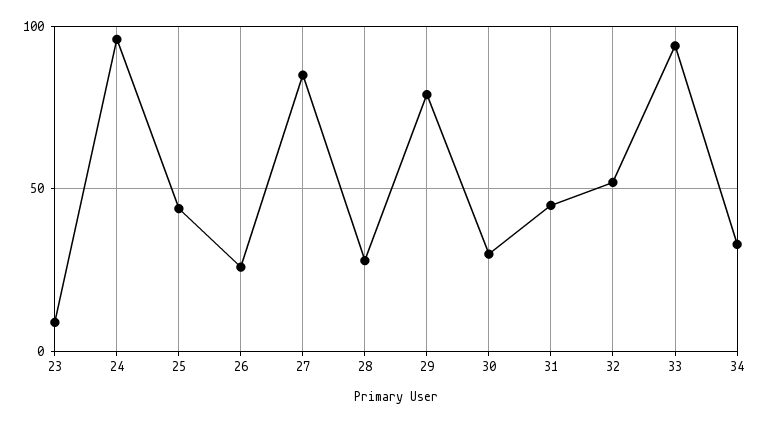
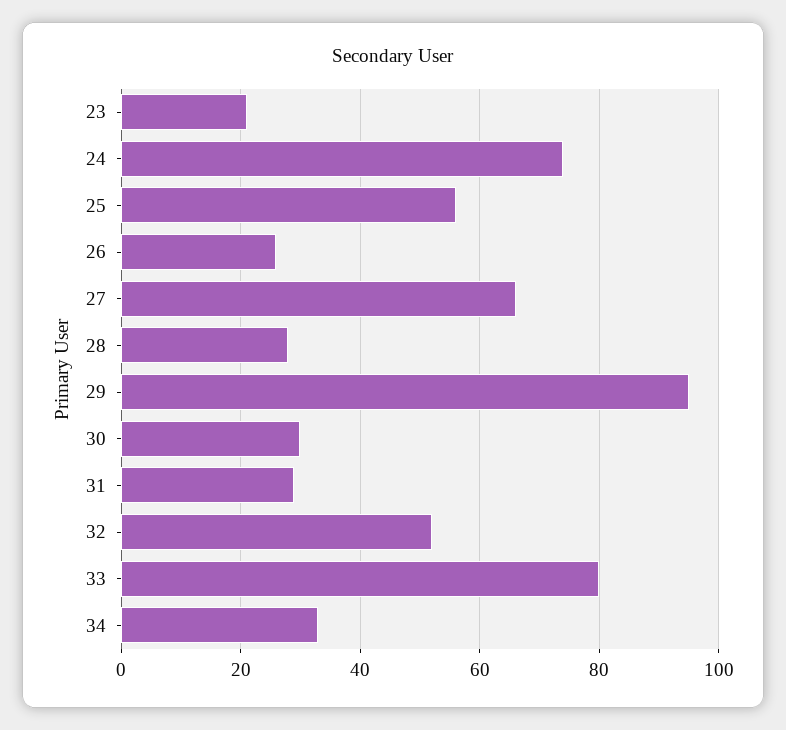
23: 10 -> 20
24: 95 -> 75
25: 45 -> 55
27: 85 -> 65
29: 80 -> 95
31: 45 -> 30
33: 95 -> 80

